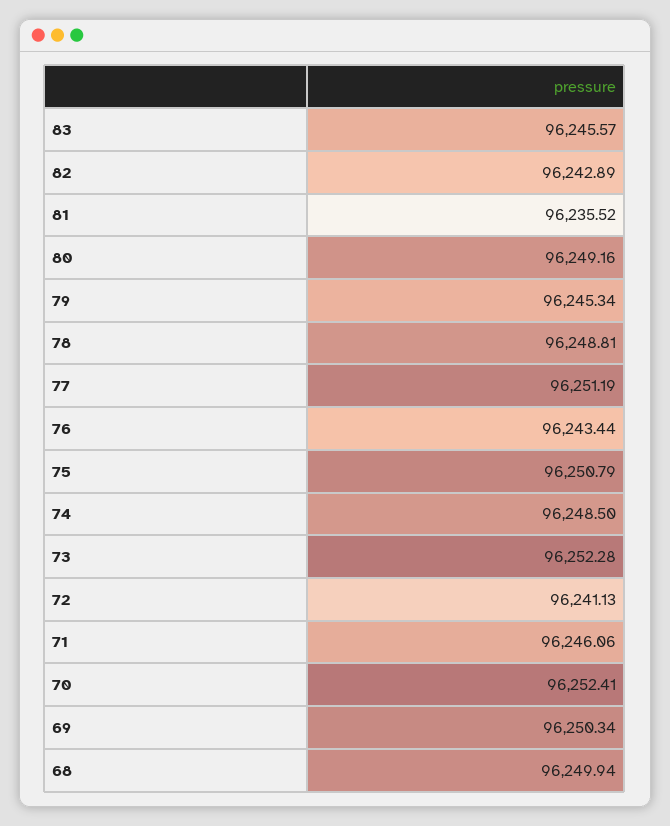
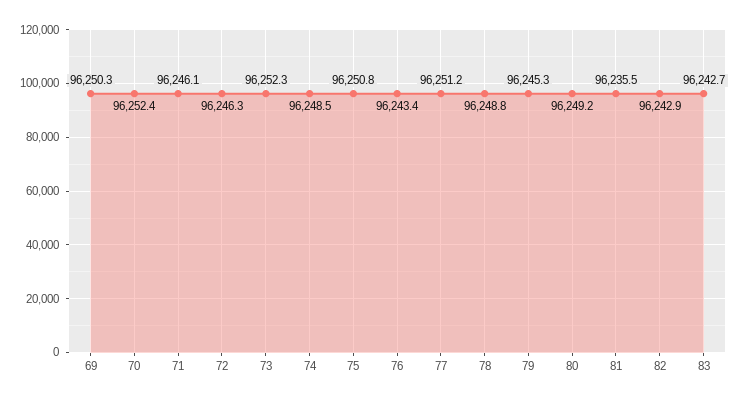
83: 96245.57 -> 96242.7
72: 96241.13 -> 96246.3
68: 96249.94 -> none

